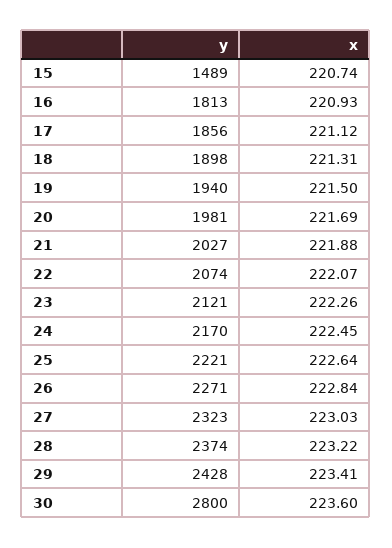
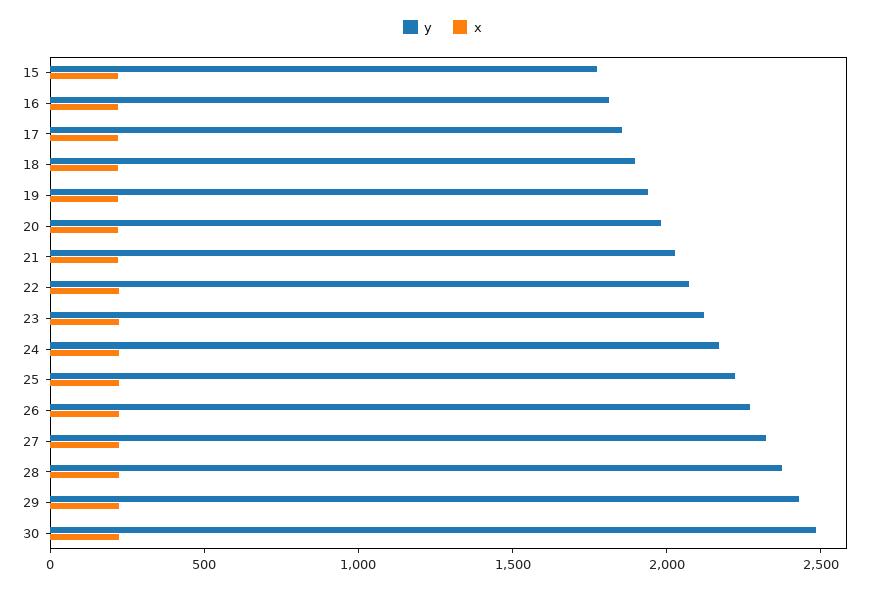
y, 15: 1489 -> 1800
y, 30: 2800 -> 2500

